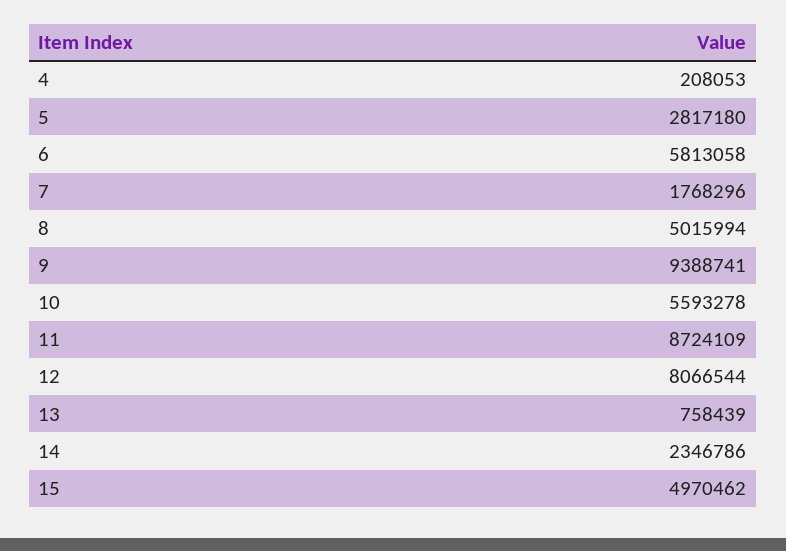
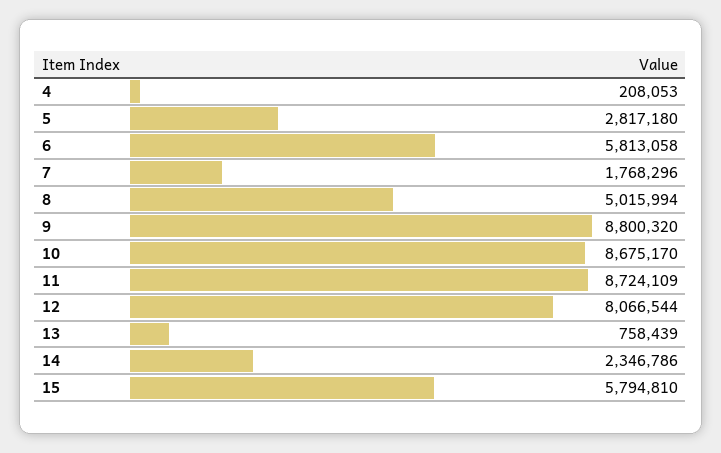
9: 9388741 -> 8800320
10: 5593278 -> 8675170
15: 4970462 -> 5794810

